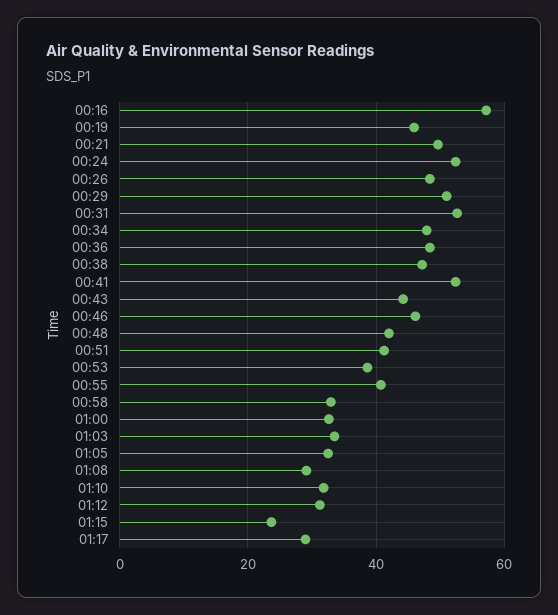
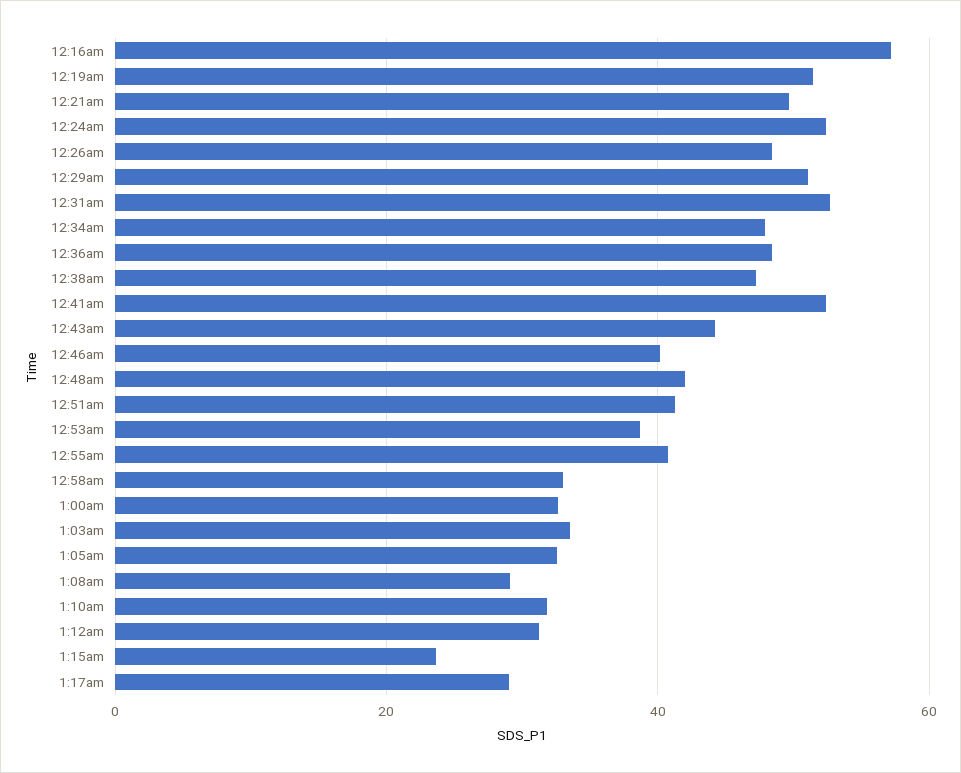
00:19: 46 -> 52
00:46: 46 -> 40

